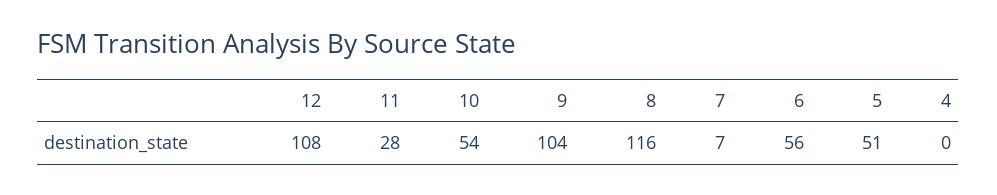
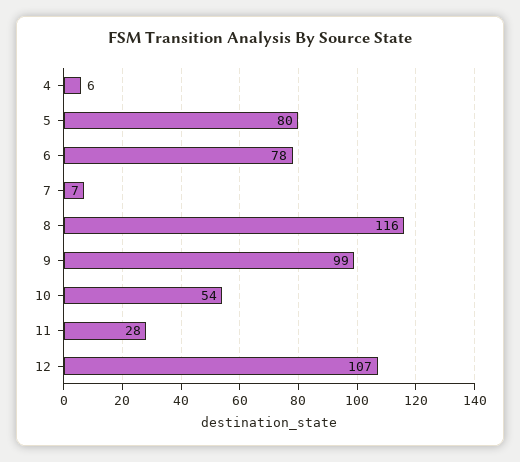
12: 108 -> 107
9: 104 -> 99
6: 56 -> 78
5: 51 -> 80
4: 0 -> 6

